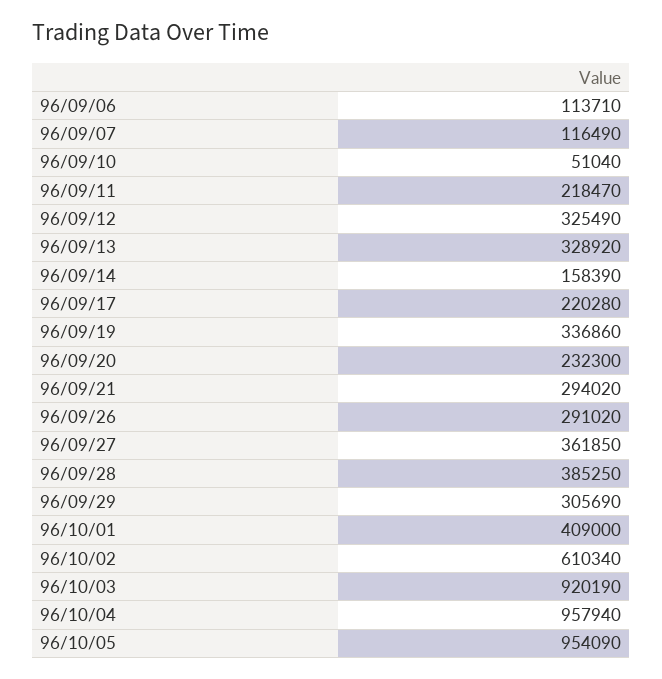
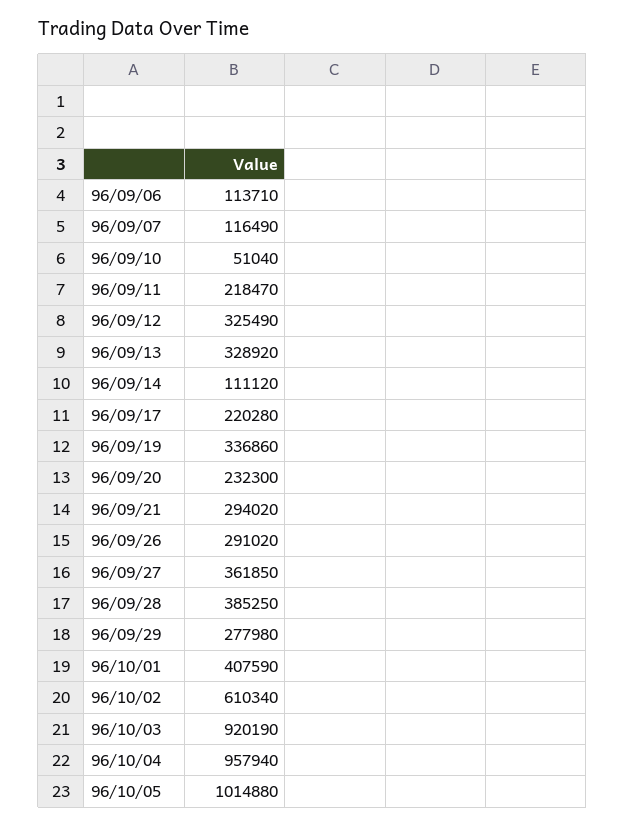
96/09/14: 158390 -> 111120
96/09/29: 305690 -> 277980
96/10/01: 409000 -> 407590
96/10/05: 954090 -> 1014880

